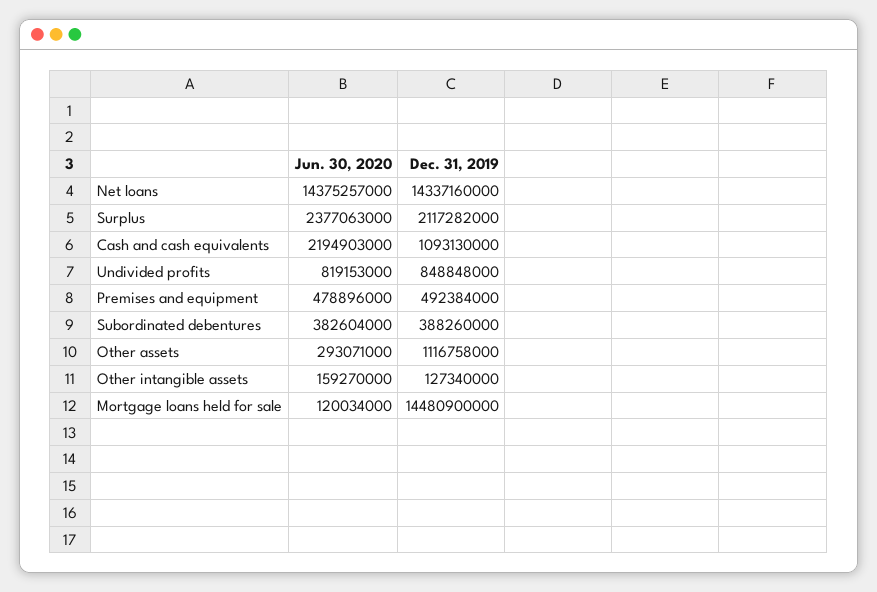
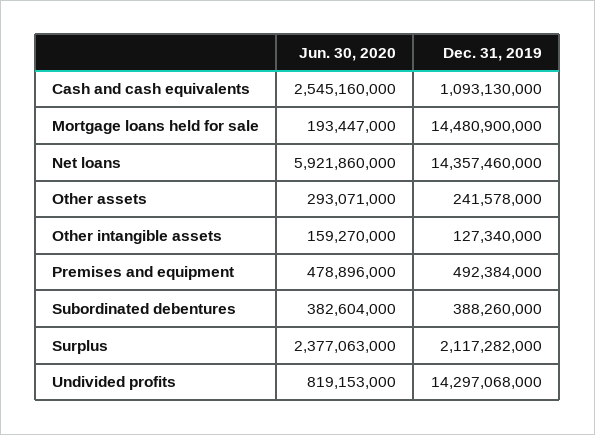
Jun. 30, 2020, Net loans: 14375257000 -> 5921860000
Dec. 31, 2019, Net loans: 14337160000 -> 14357460000
Jun. 30, 2020, Cash and cash equivalents: 2194903000 -> 2545160000
Dec. 31, 2019, Undivided profits: 848848000 -> 14297068000
Dec. 31, 2019, Other assets: 1116758000 -> 241578000
Jun. 30, 2020, Mortgage loans held for sale: 120034000 -> 193447000

